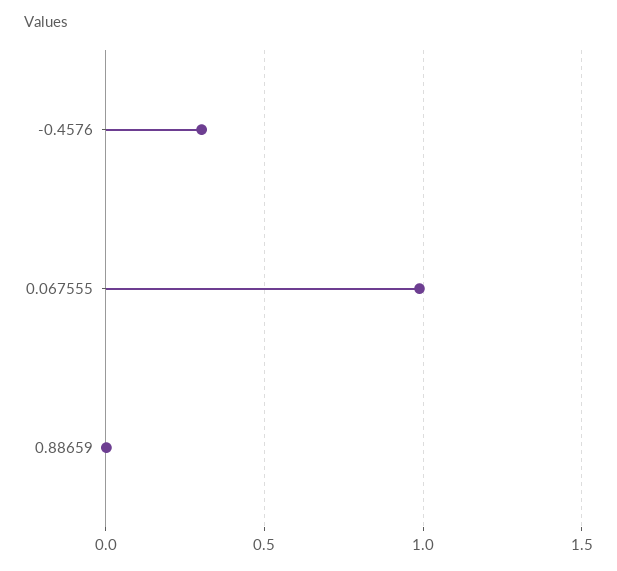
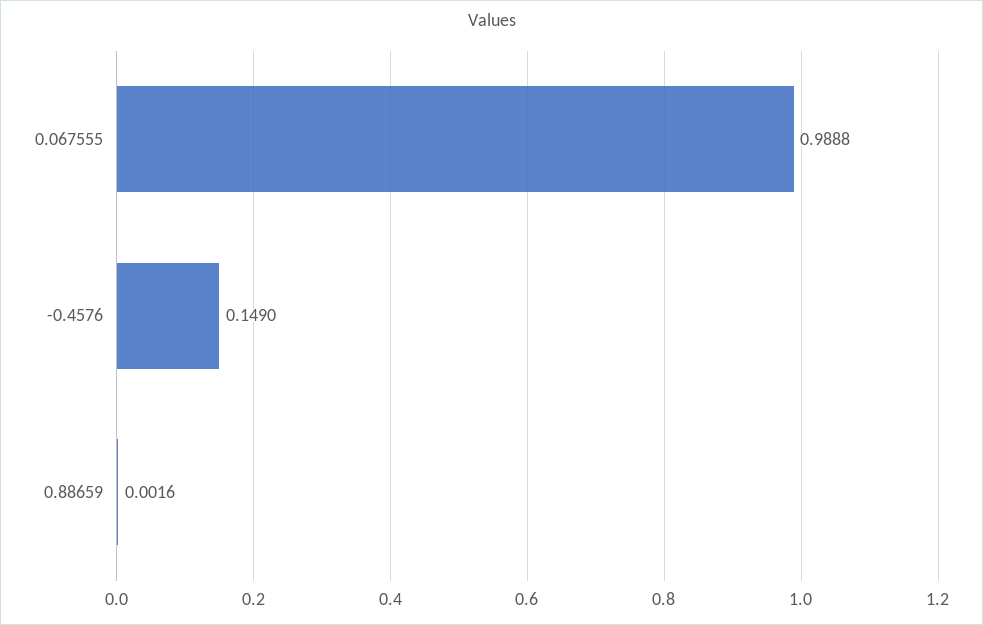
-0.4576: 0.3 -> 0.149

